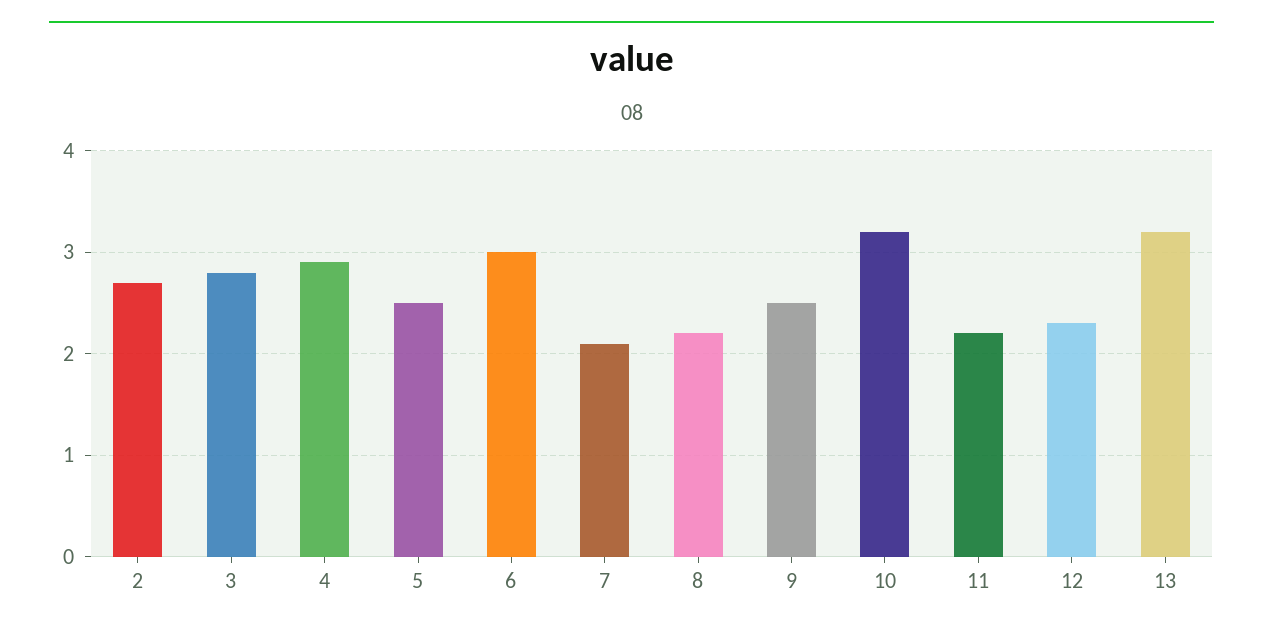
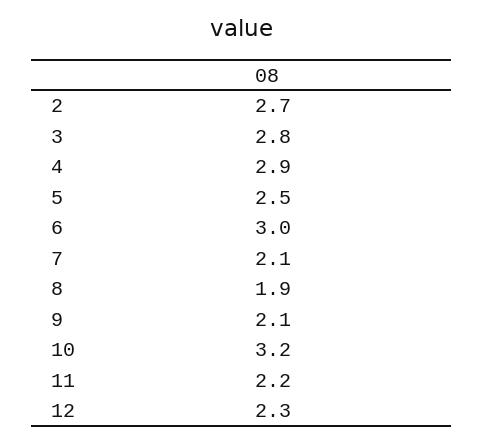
8: 2.2 -> 1.9
9: 2.5 -> 2.1
13: 3.2 -> none

